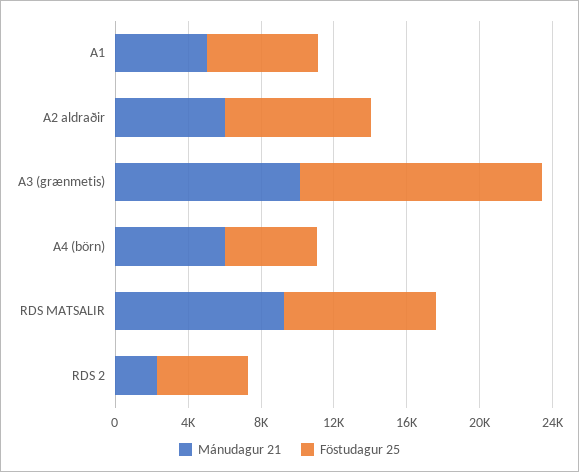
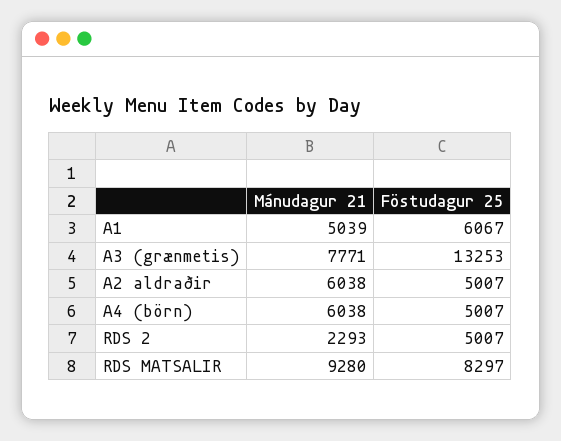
Föstudagur 25, A2 aldraðir: 8000 -> 5007
Mánudagur 21, A3 (grænmetis): 10000 -> 7771

